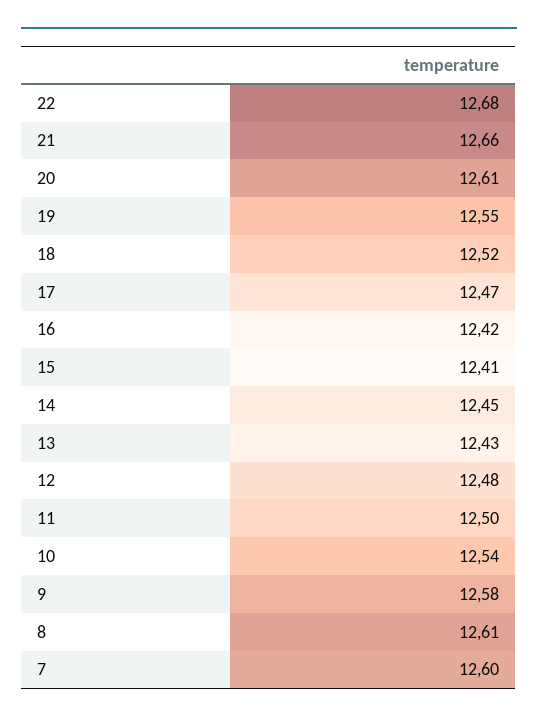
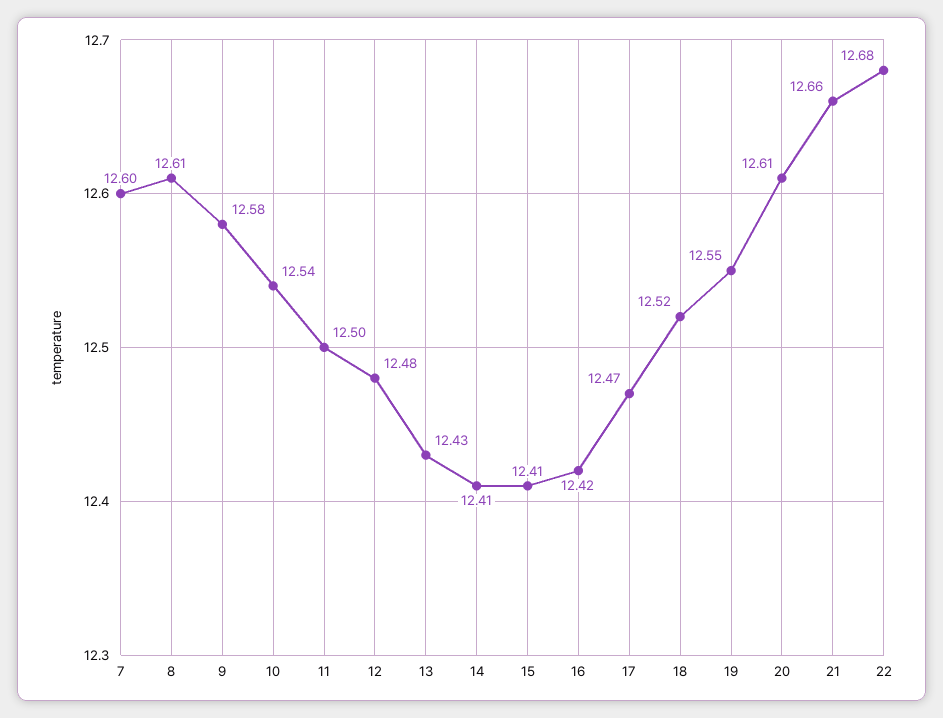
14: 12.45 -> 12.41

